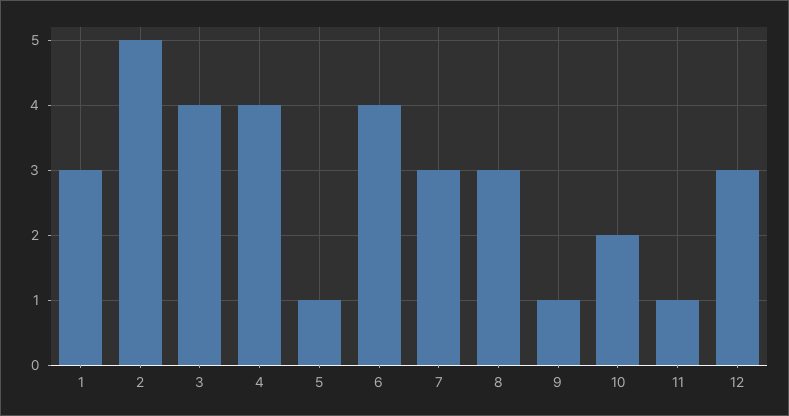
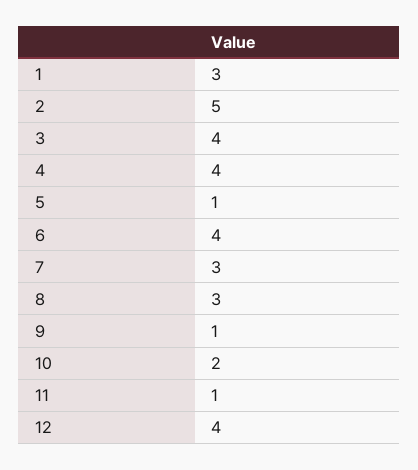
12: 3 -> 4

